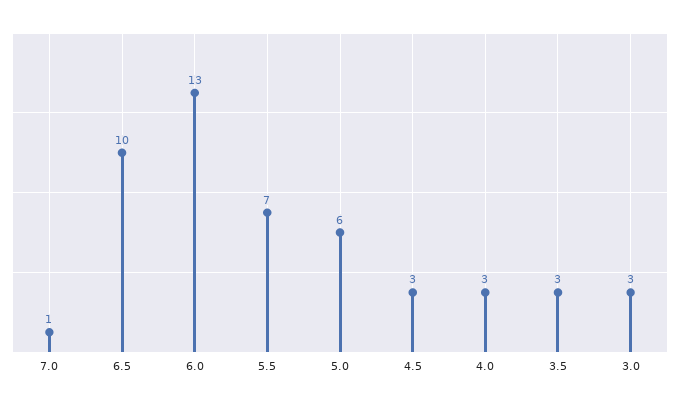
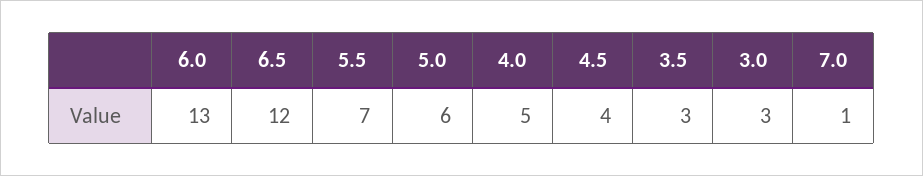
6.5: 10 -> 12
4.5: 3 -> 4
4.0: 3 -> 5

